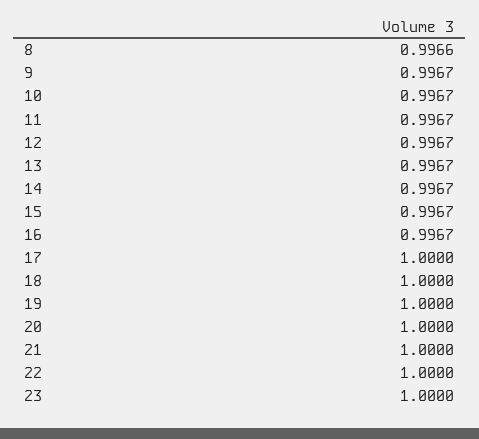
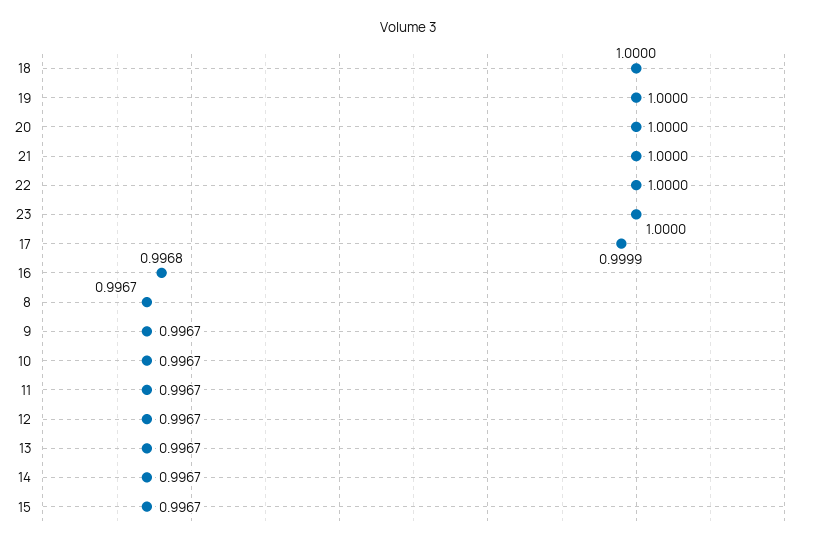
8: 0.9966 -> 0.9967
16: 0.9967 -> 0.9968
17: 1 -> 0.9999

